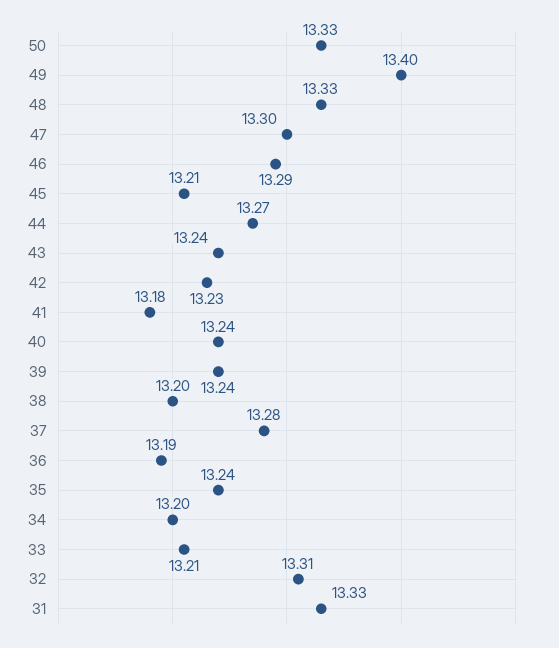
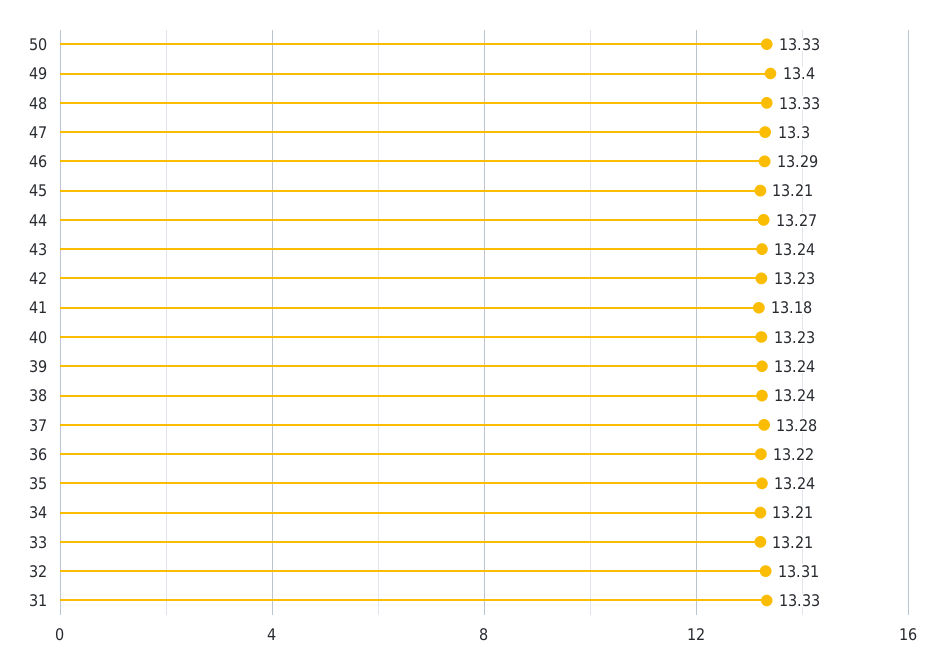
40: 13.24 -> 13.23
38: 13.2 -> 13.24
36: 13.19 -> 13.22
34: 13.2 -> 13.21

